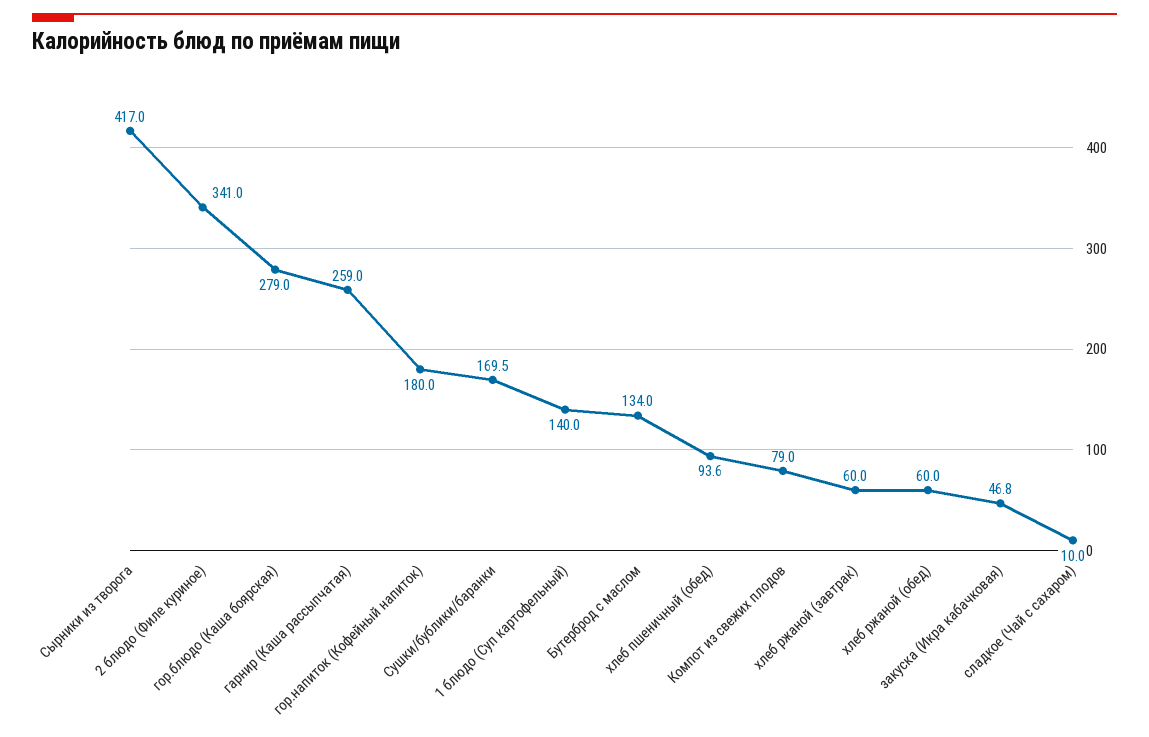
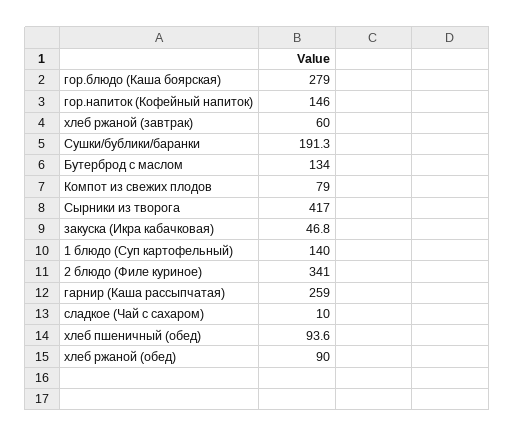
гор.напиток (Кофейный напиток): 180 -> 146
Сушки/бублики/баранки: 169.5 -> 191.3
хлеб ржаной (обед): 60 -> 90

